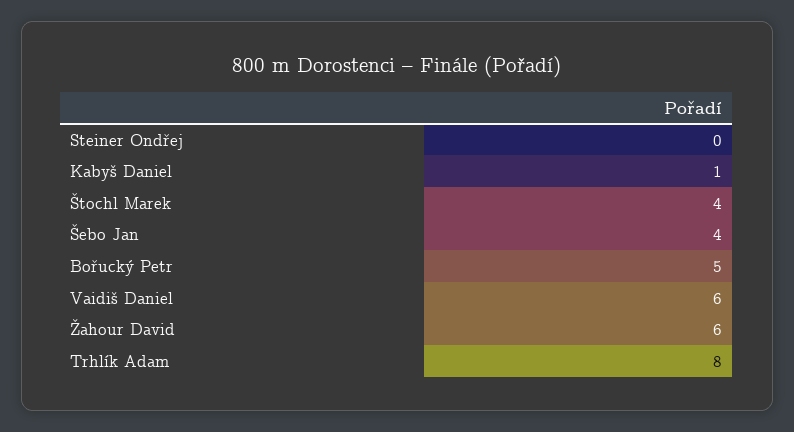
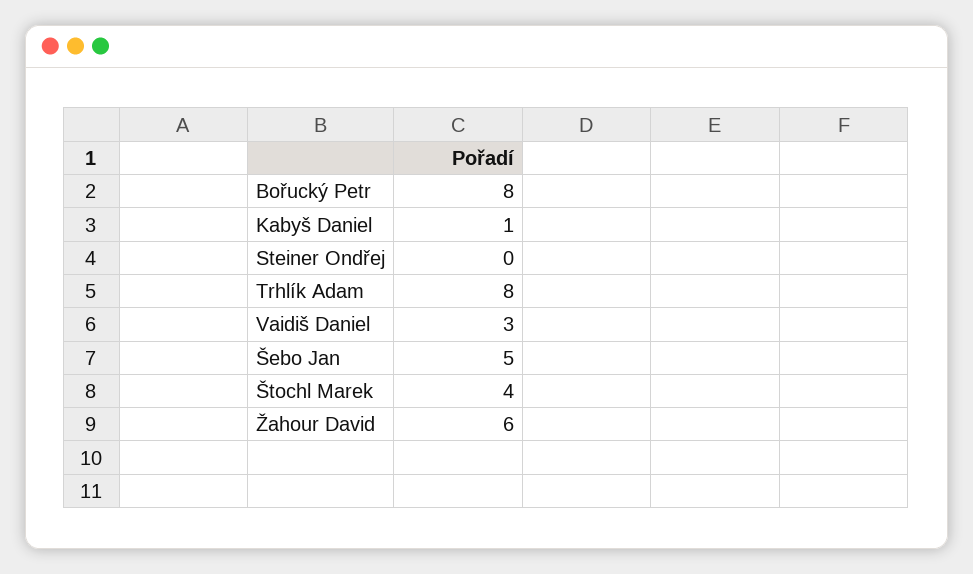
Šebo Jan: 4 -> 5
Bořucký Petr: 5 -> 8
Vaidiš Daniel: 6 -> 3

